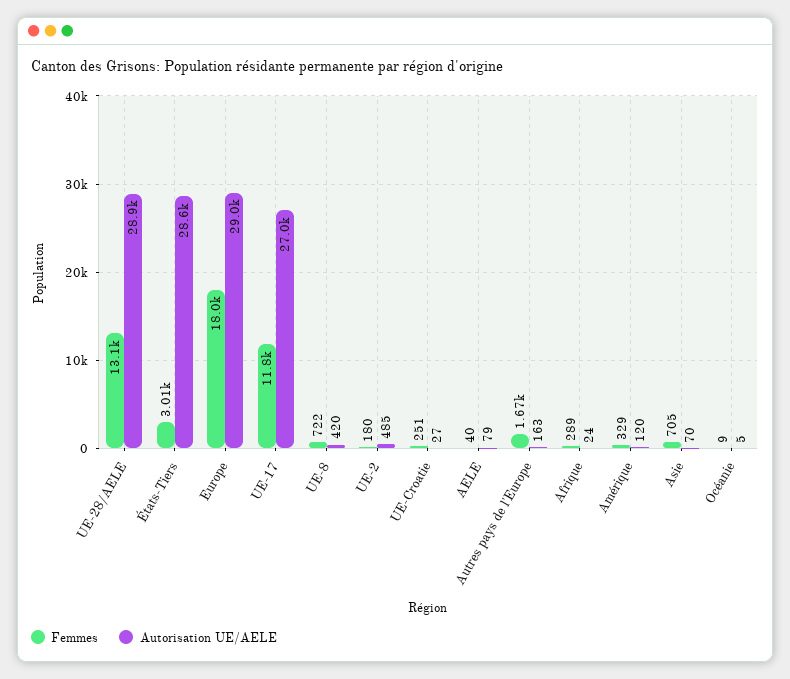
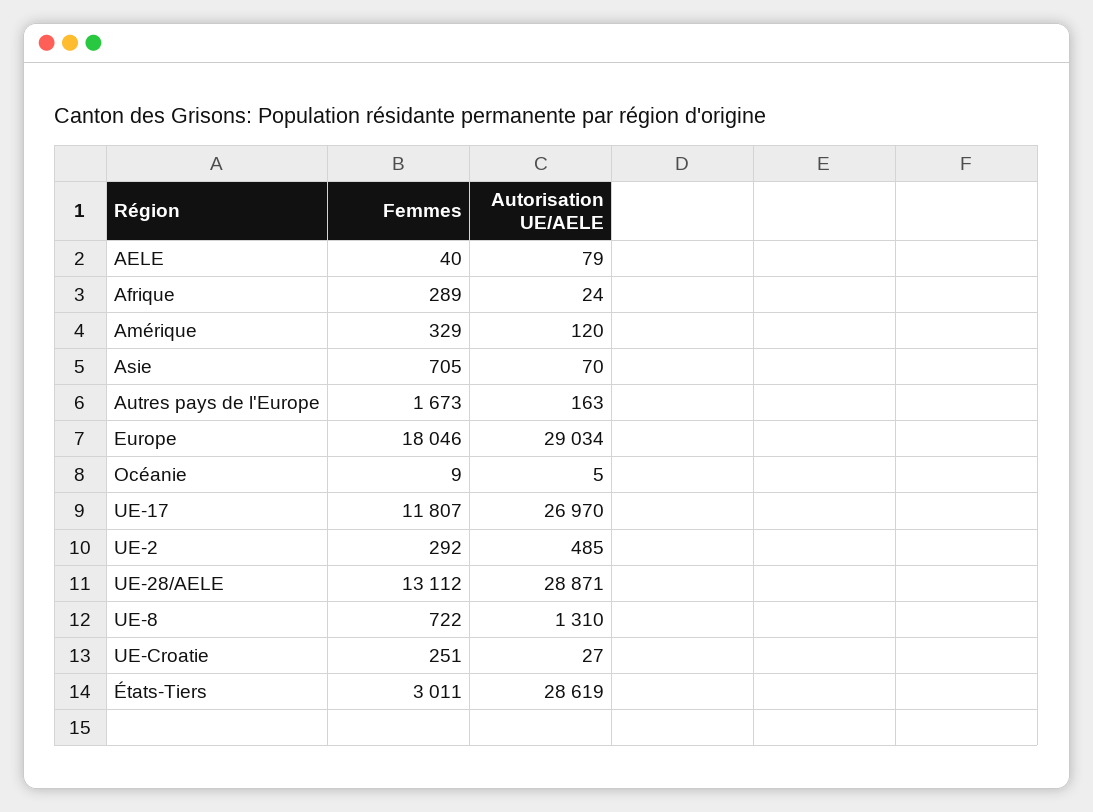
Autorisation UE/AELE, UE-8: 420 -> 1310
Femmes, UE-2: 180 -> 292

